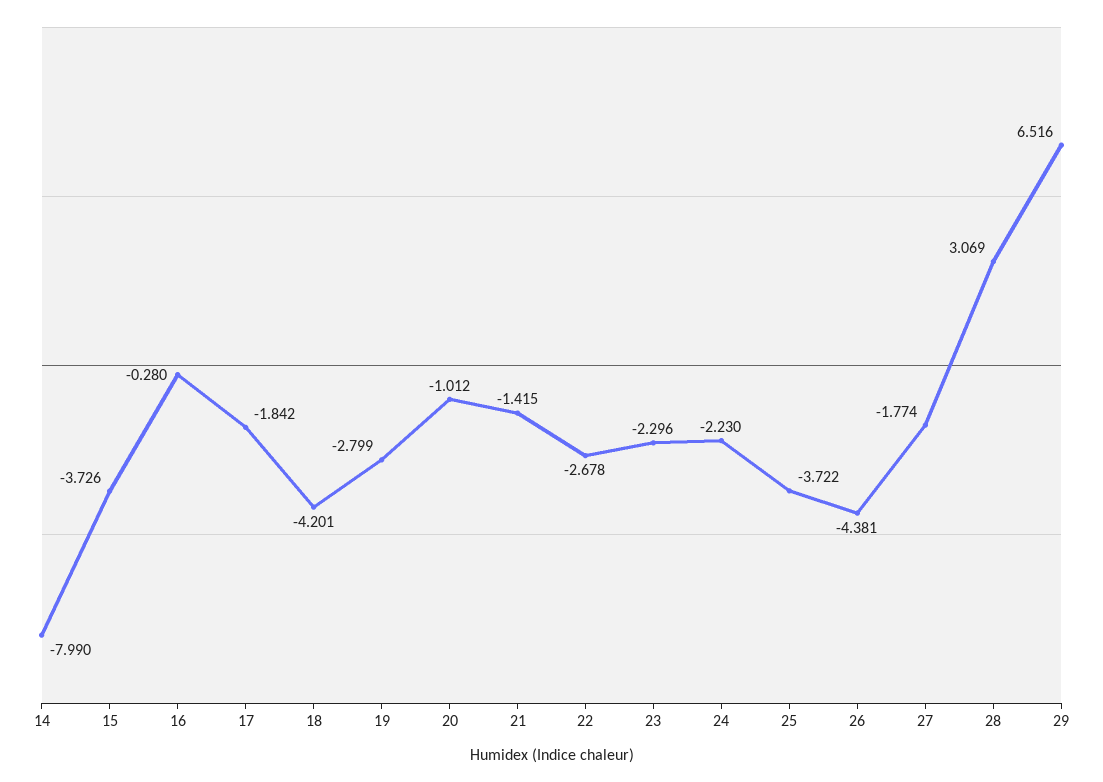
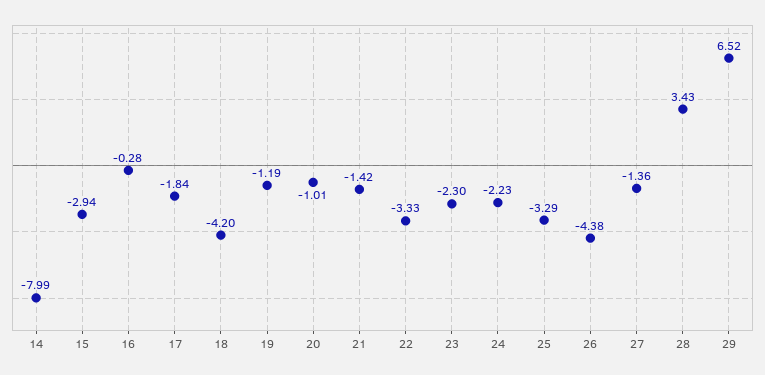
15: -3.726 -> -2.94
19: -2.799 -> -1.19
22: -2.678 -> -3.33
25: -3.722 -> -3.29
27: -1.774 -> -1.36
28: 3.069 -> 3.43

